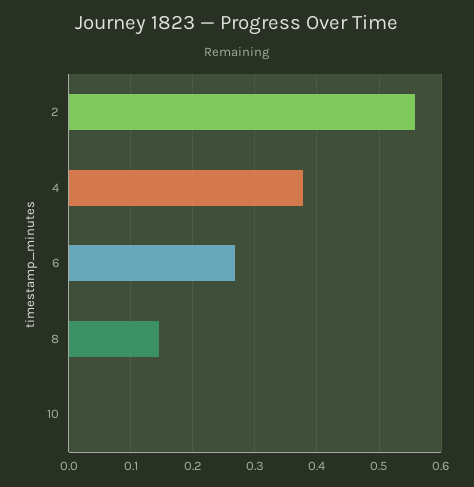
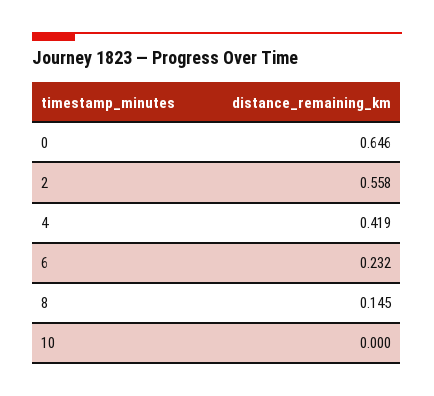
4: 0.38 -> 0.419
6: 0.27 -> 0.232
0: none -> 0.646

